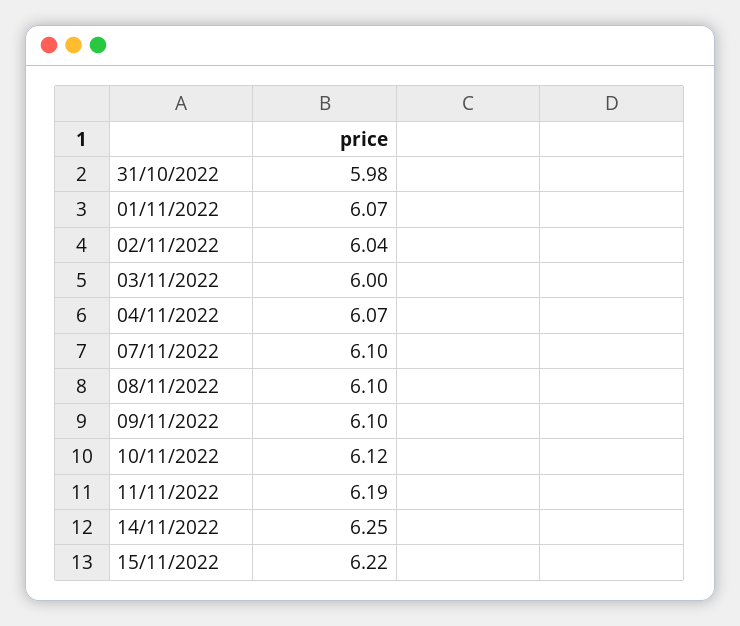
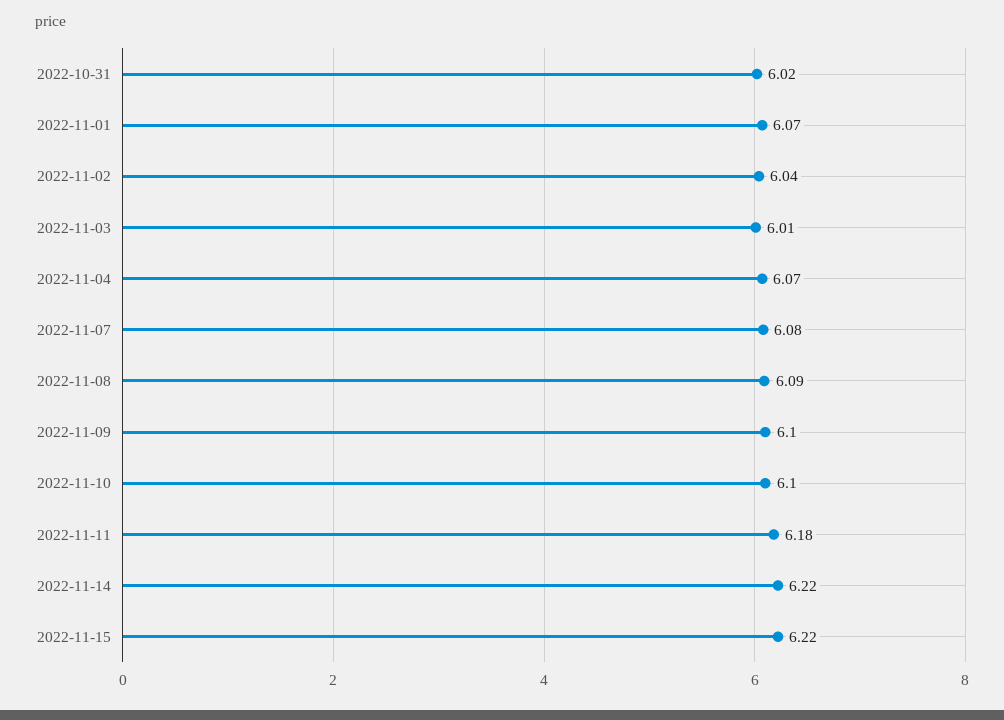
31/10/2022: 5.98 -> 6.02
03/11/2022: 6 -> 6.01
07/11/2022: 6.1 -> 6.08
08/11/2022: 6.1 -> 6.09
10/11/2022: 6.12 -> 6.1
11/11/2022: 6.19 -> 6.18
14/11/2022: 6.25 -> 6.22

